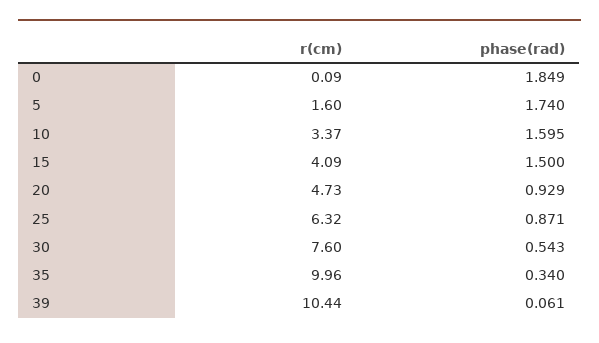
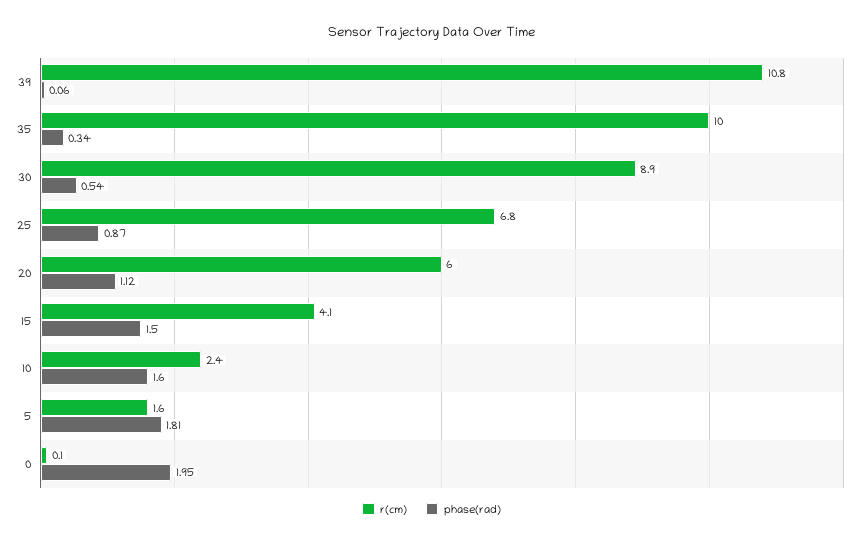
phase(rad), 0: 1.849 -> 1.95
phase(rad), 5: 1.74 -> 1.81
r(cm), 10: 3.37 -> 2.4
r(cm), 20: 4.73 -> 6
phase(rad), 20: 0.929 -> 1.12
r(cm), 25: 6.32 -> 6.8
r(cm), 30: 7.6 -> 8.9
r(cm), 39: 10.44 -> 10.8

